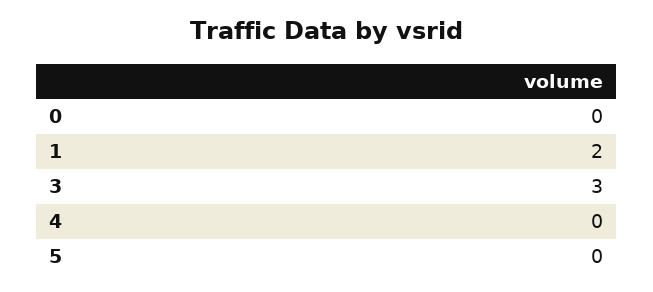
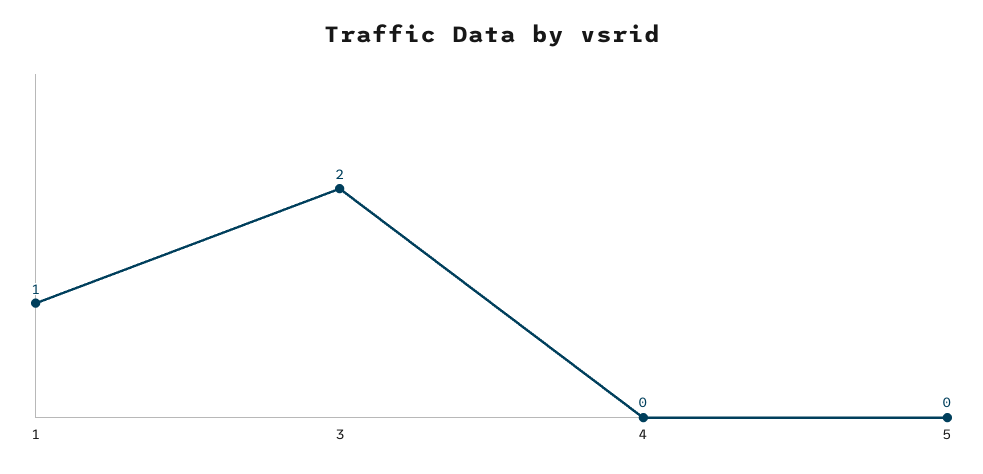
0: 0 -> none
1: 2 -> 1
3: 3 -> 2

